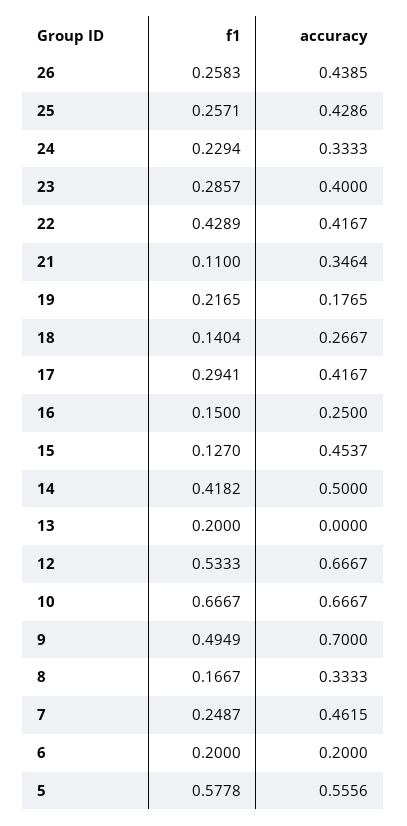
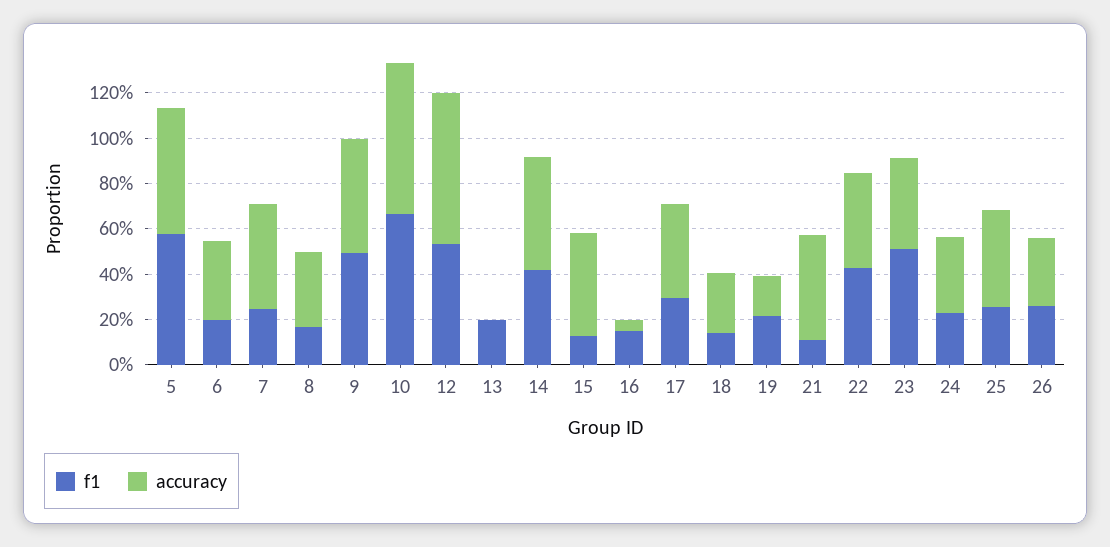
accuracy, 26: 0.4385 -> 0.3
f1, 23: 0.2857 -> 0.5
accuracy, 21: 0.3464 -> 0.45
accuracy, 16: 0.25 -> 0.05
accuracy, 9: 0.7 -> 0.5
accuracy, 6: 0.2 -> 0.35

